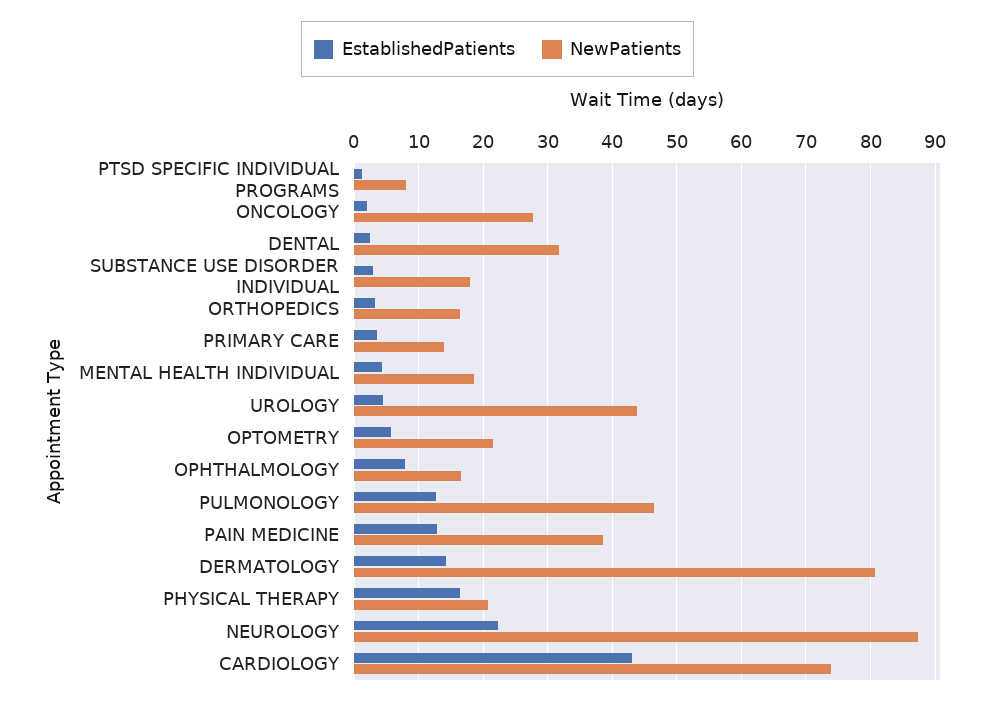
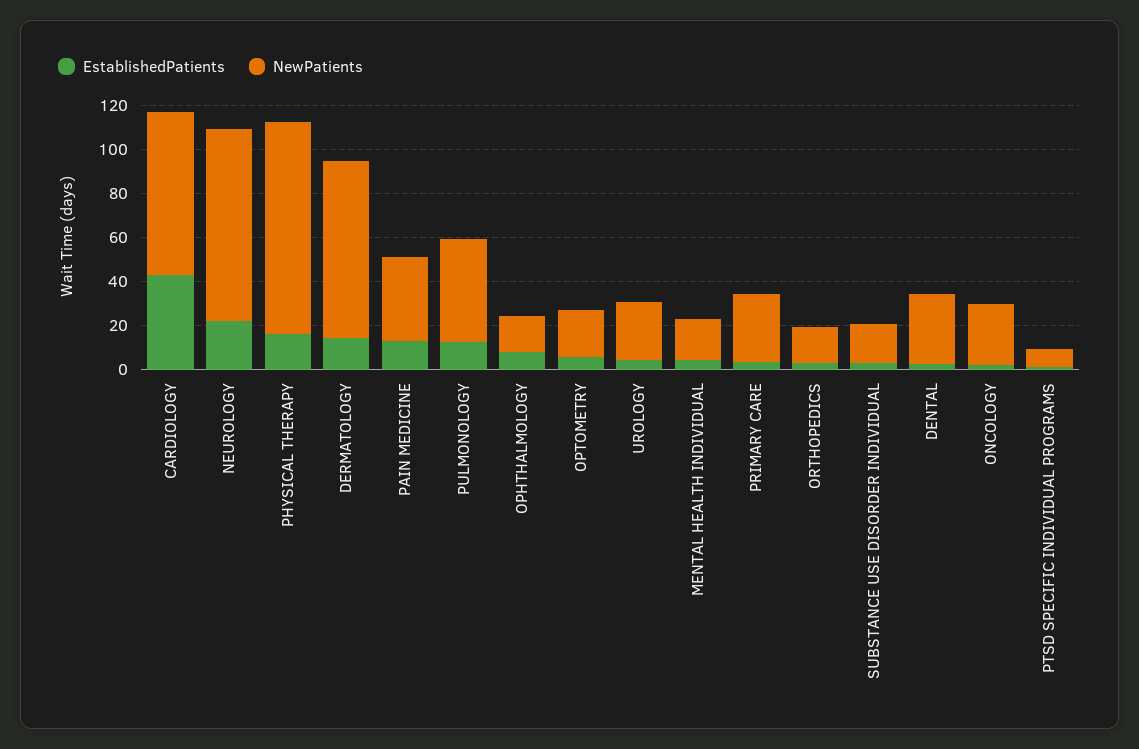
NewPatients, PRIMARY CARE: 14 -> 30
NewPatients, UROLOGY: 44 -> 25
NewPatients, PHYSICAL THERAPY: 21 -> 95

